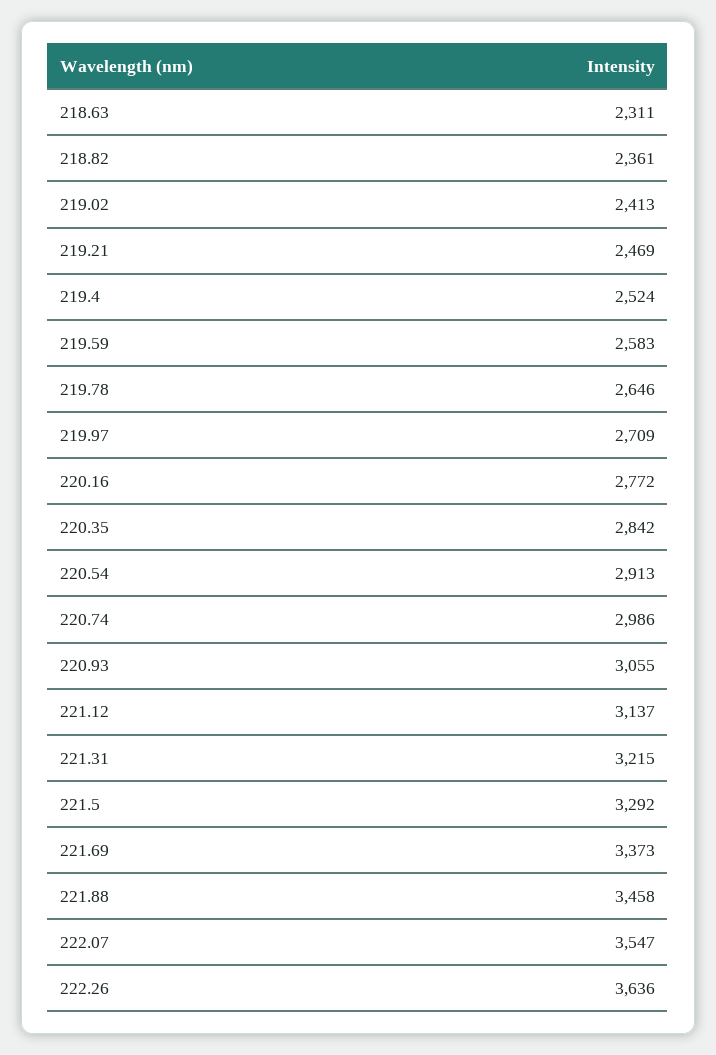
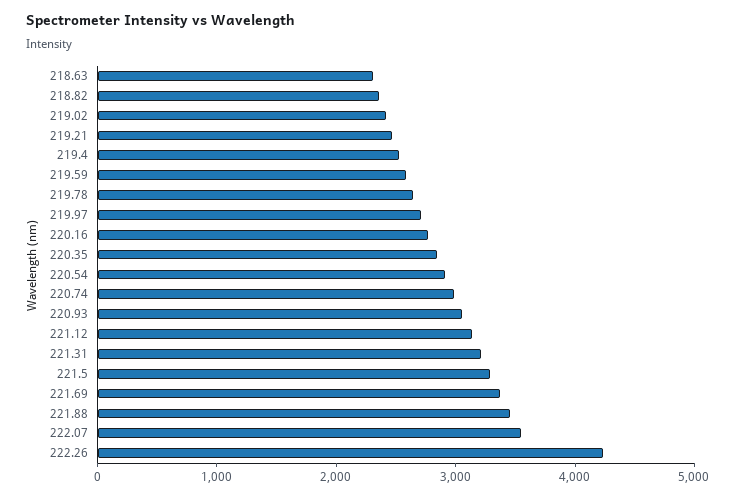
222.26: 3636 -> 4200

